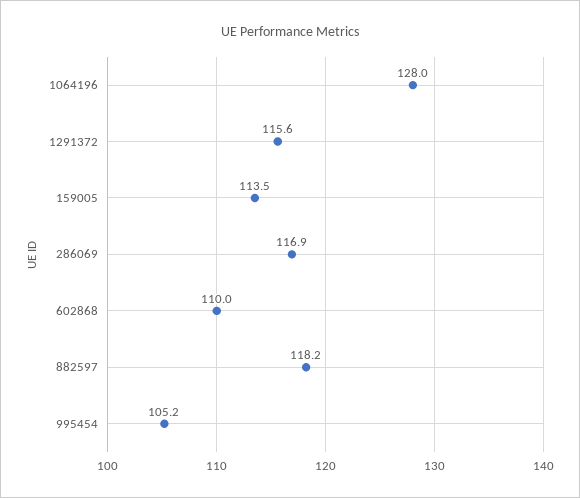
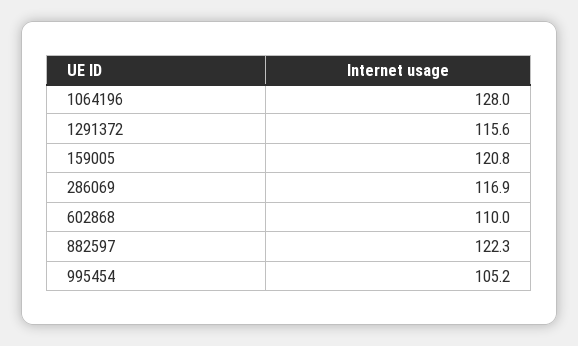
159005: 113.5 -> 120.8
882597: 118.2 -> 122.3

